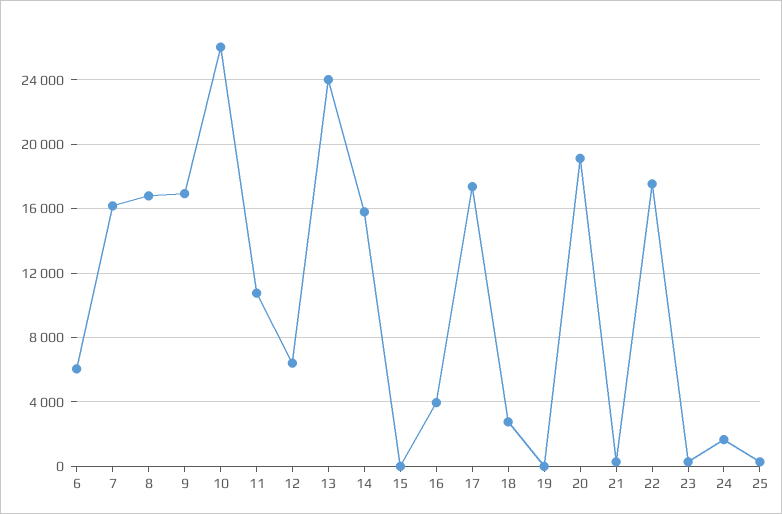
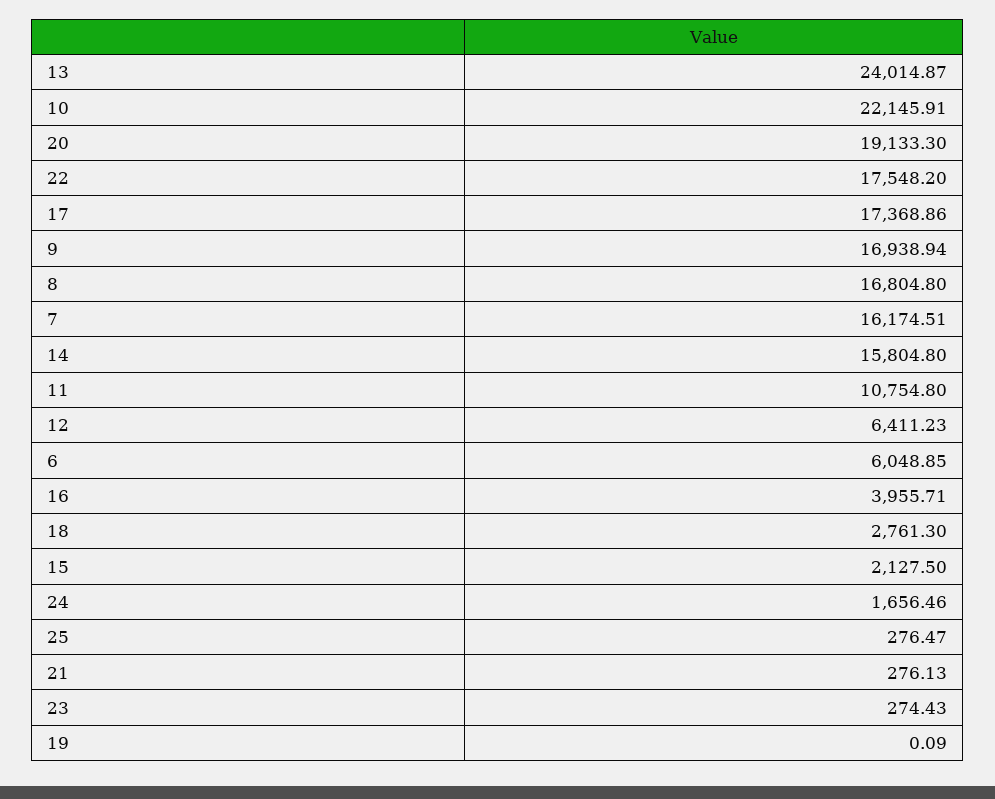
10: 26000 -> 22145.91
15: 0 -> 2127.5

